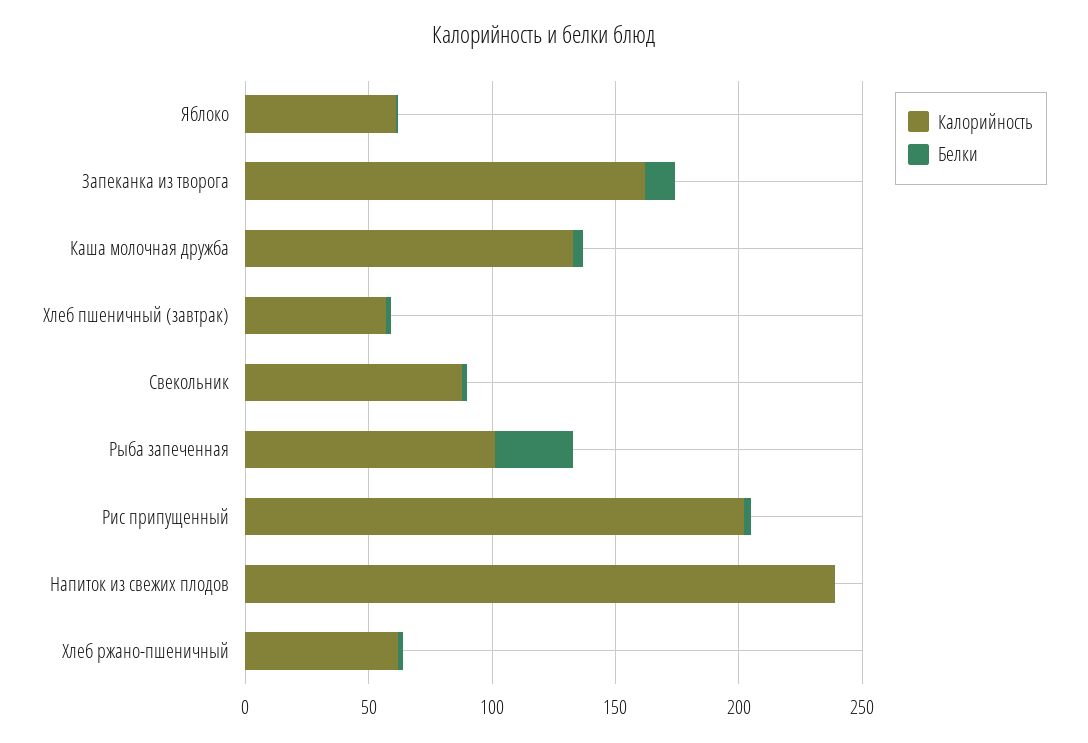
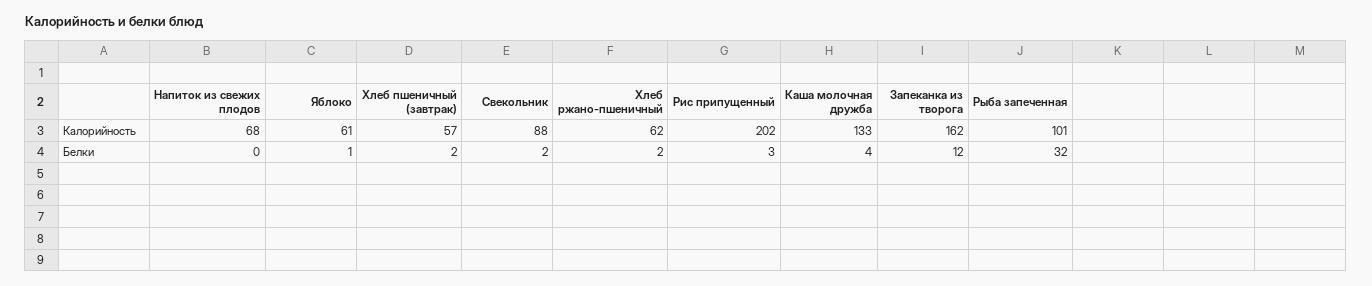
Калорийность, Напиток из свежих плодов: 240 -> 68

